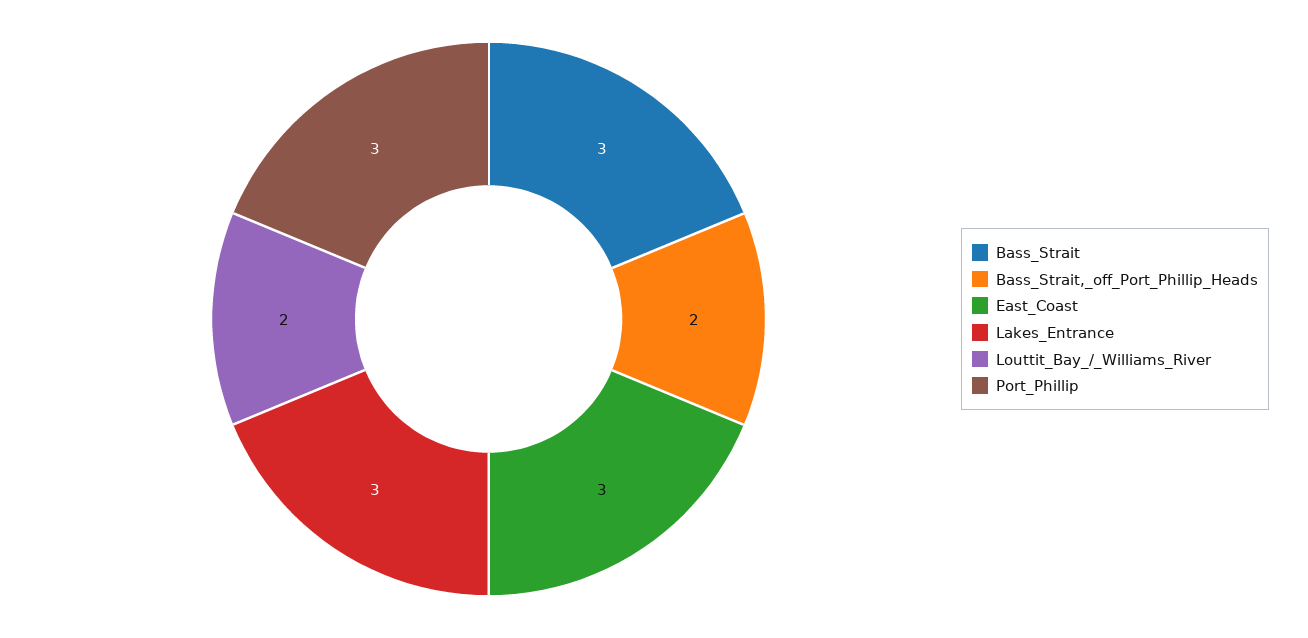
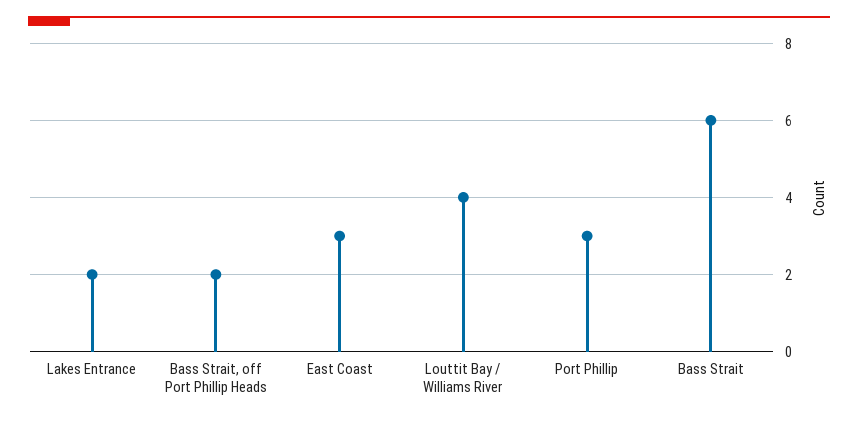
Bass_Strait: 3 -> 6
Lakes_Entrance: 3 -> 2
Louttit_Bay_/_Williams_River: 2 -> 4

